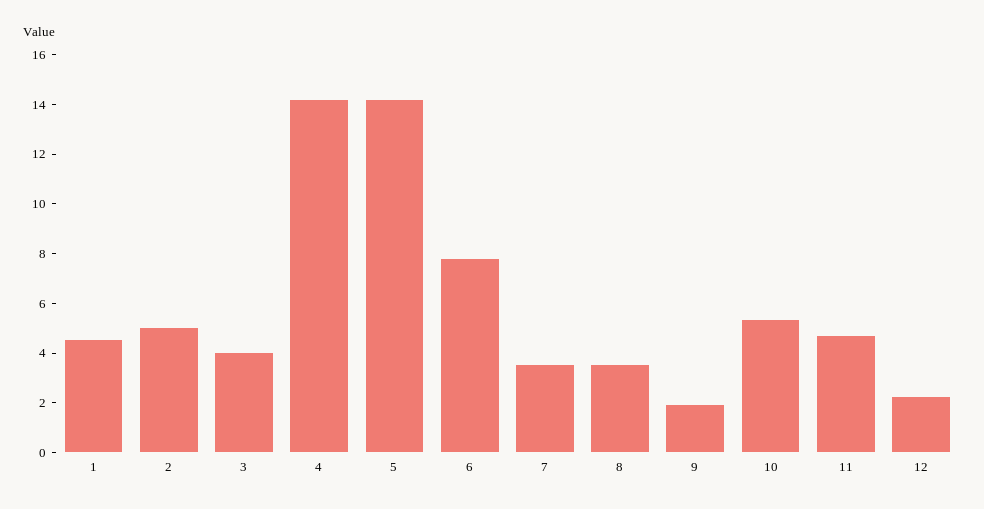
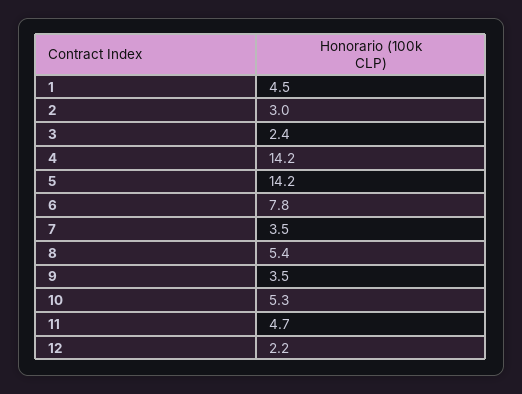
2: 5 -> 3
3: 4 -> 2.4
8: 3.5 -> 5.4
9: 2 -> 3.5

